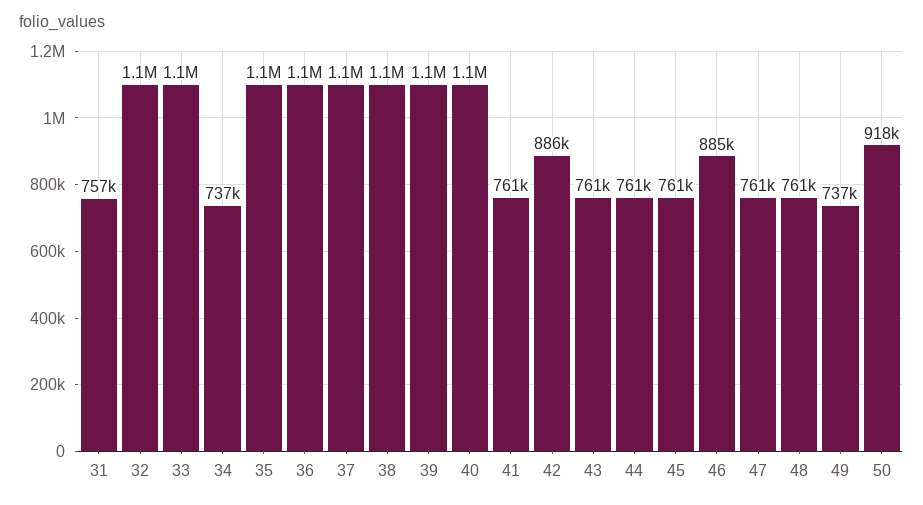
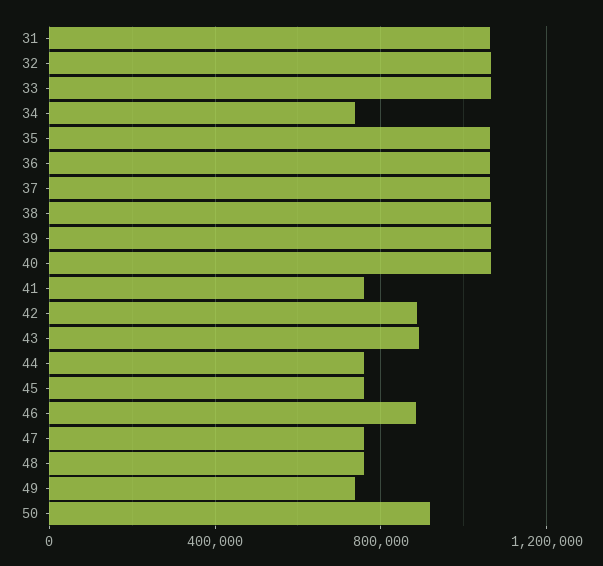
31: 757000 -> 1050000
43: 761000 -> 900000

